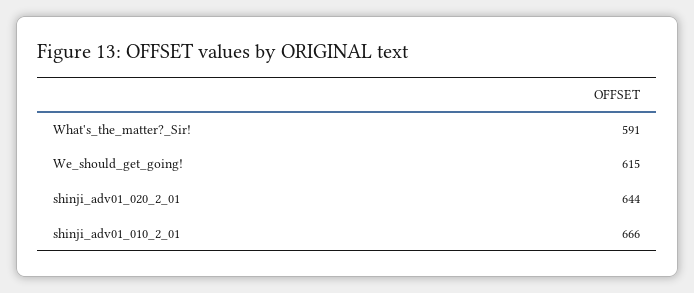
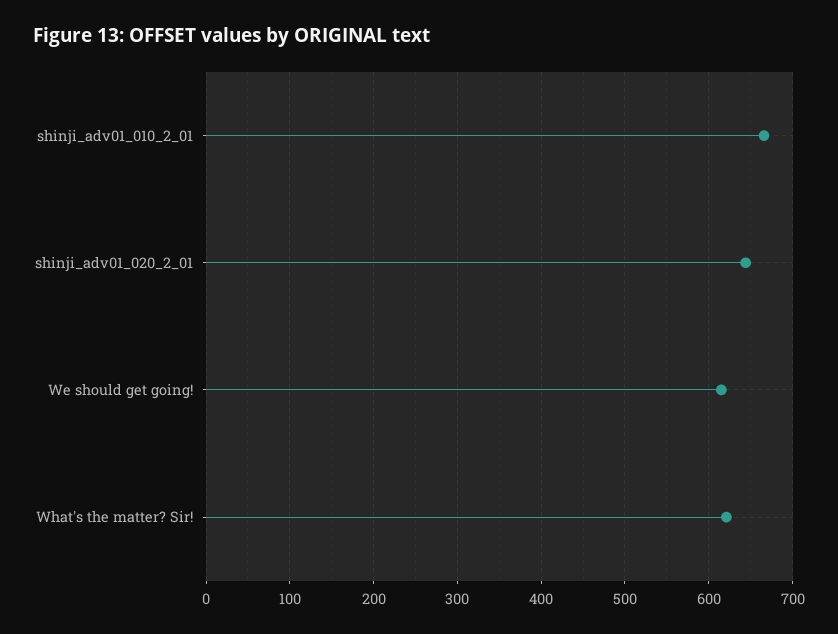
What's_the_matter?_Sir!: 591 -> 620

